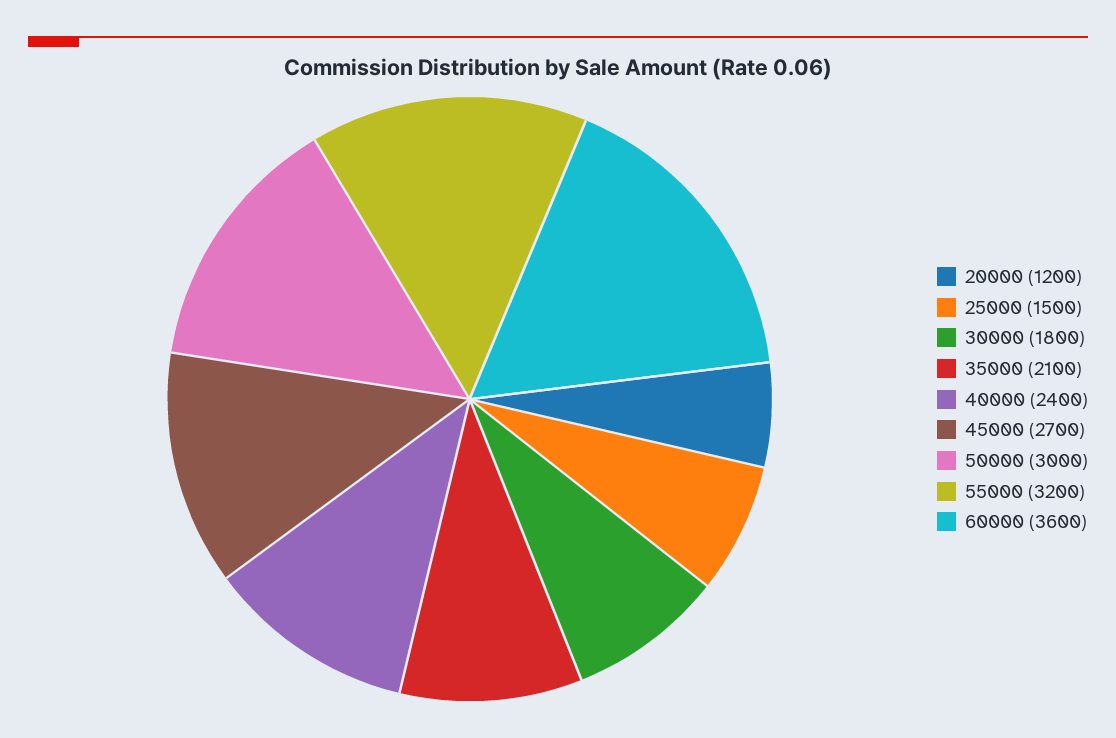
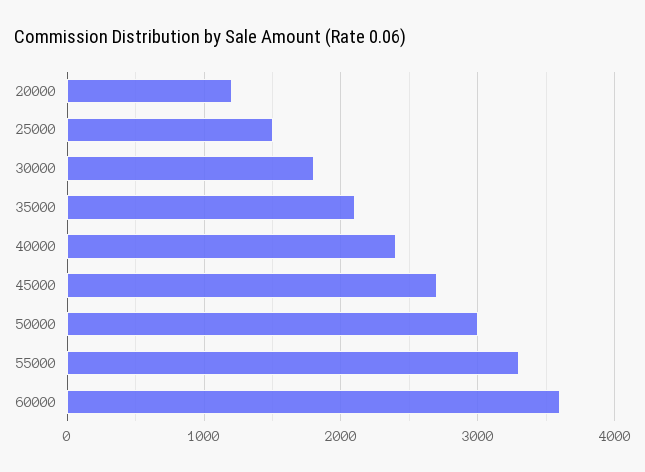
55000: 3200 -> 3300

